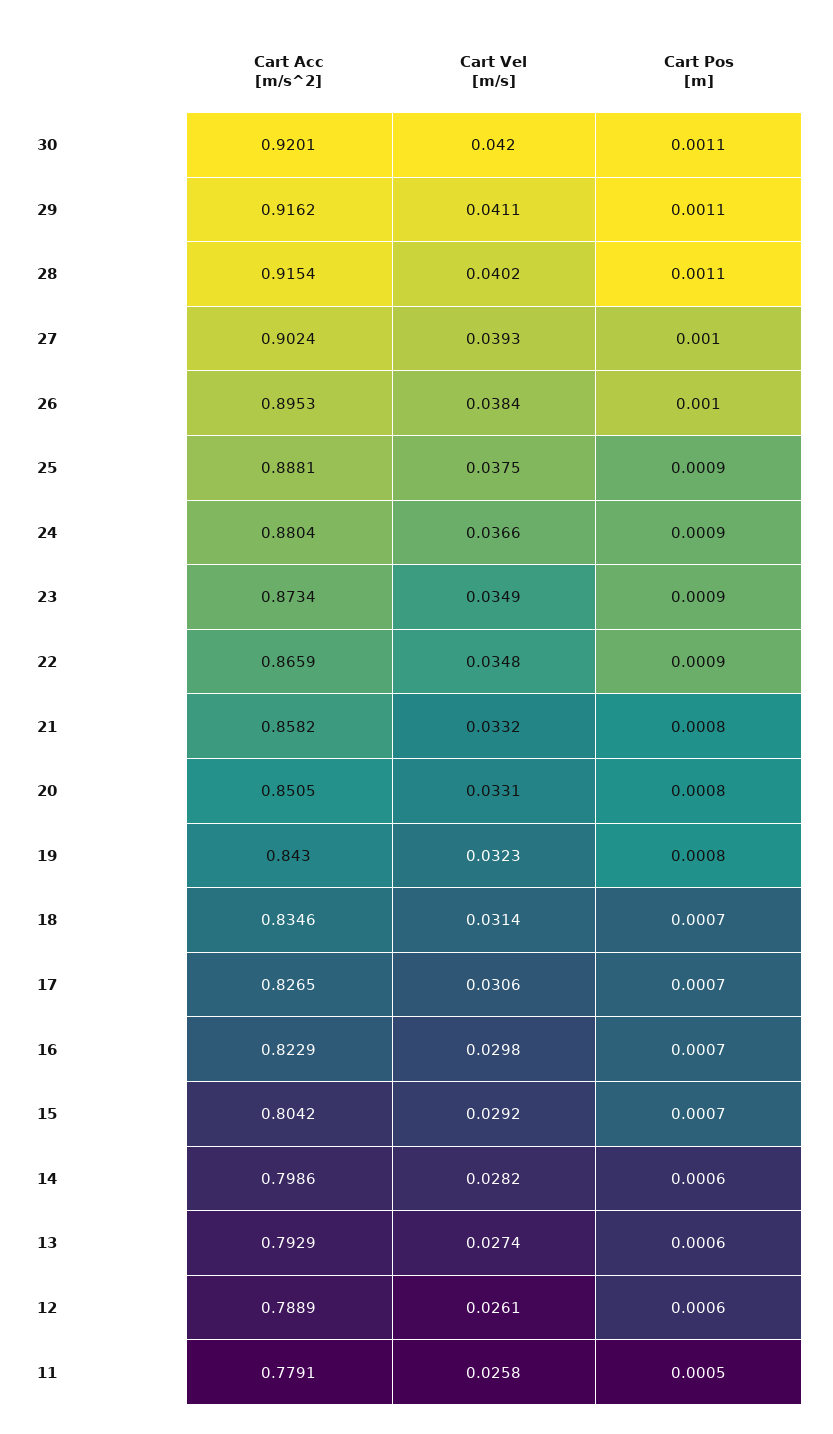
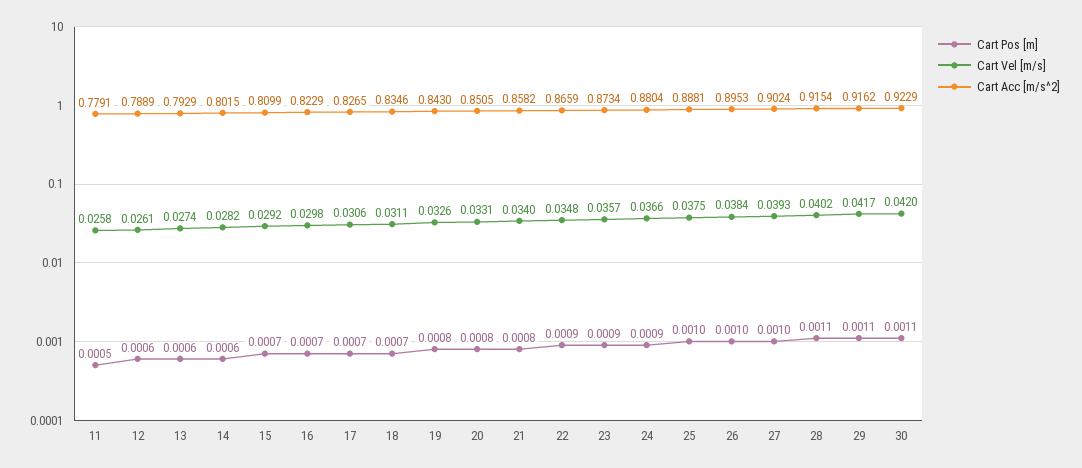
Cart Acc [m/s^2], 30: 0.9201 -> 0.9229
Cart Vel [m/s], 29: 0.0411 -> 0.0417
Cart Pos [m], 25: 0.0009 -> 0.001
Cart Vel [m/s], 23: 0.0349 -> 0.0357
Cart Vel [m/s], 21: 0.0332 -> 0.034
Cart Vel [m/s], 19: 0.0323 -> 0.0326
Cart Vel [m/s], 18: 0.0314 -> 0.0311
Cart Acc [m/s^2], 15: 0.8042 -> 0.8099
Cart Acc [m/s^2], 14: 0.7986 -> 0.8015

